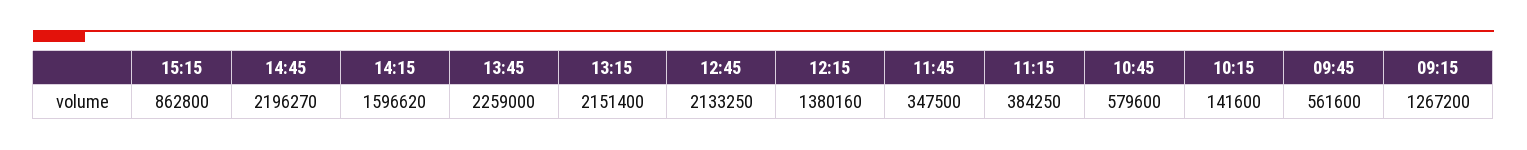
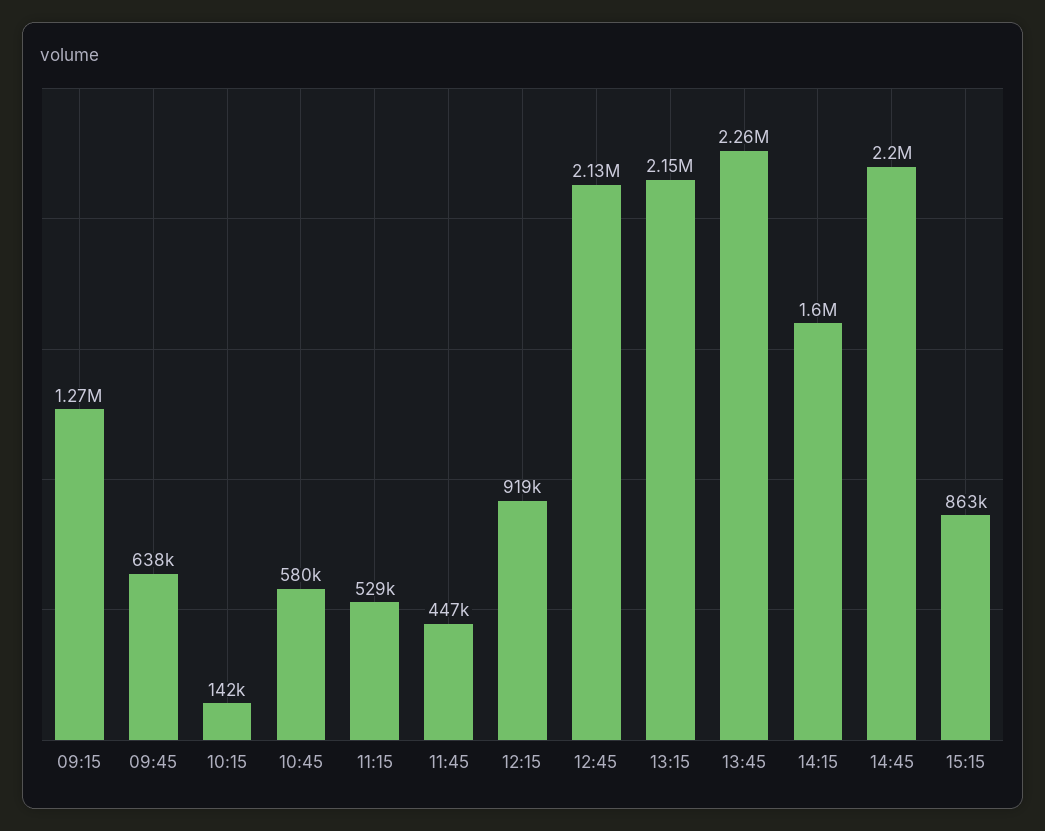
12:15: 1380160 -> 919000
11:45: 347500 -> 447000
11:15: 384250 -> 529000
09:45: 561600 -> 638000

